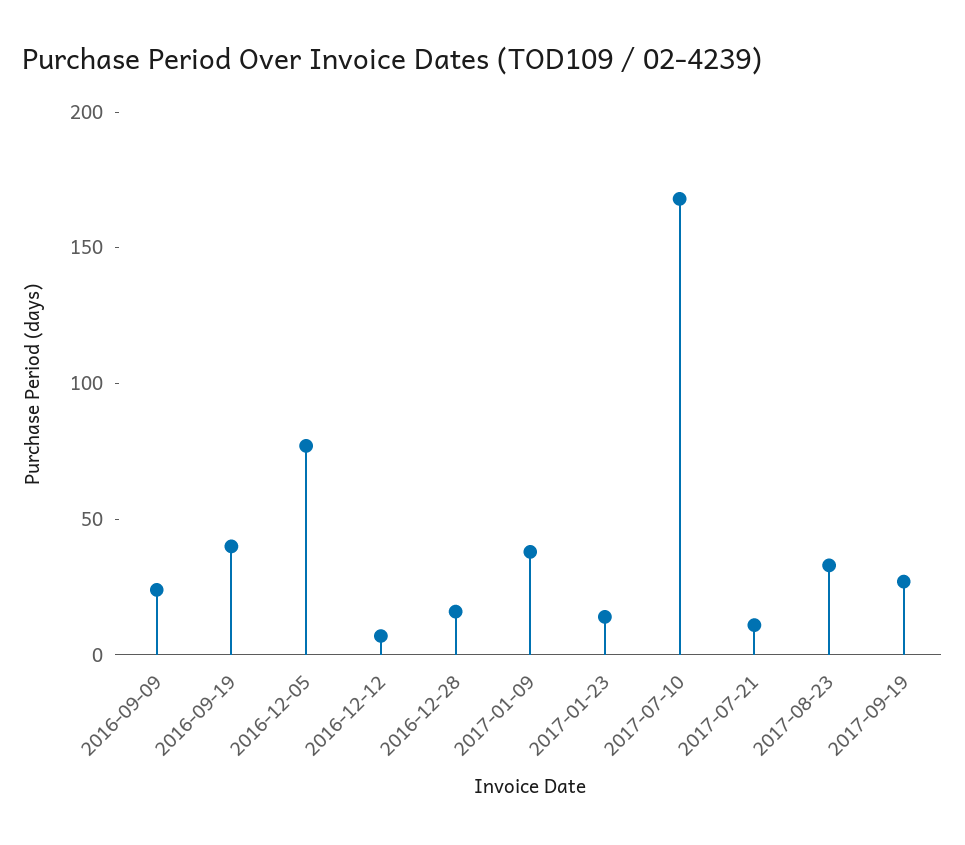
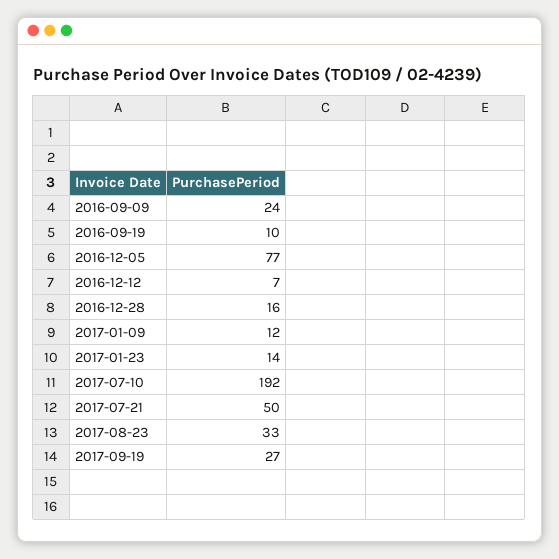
2016-09-19: 40 -> 10
2017-01-09: 40 -> 12
2017-07-10: 170 -> 192
2017-07-21: 10 -> 50

